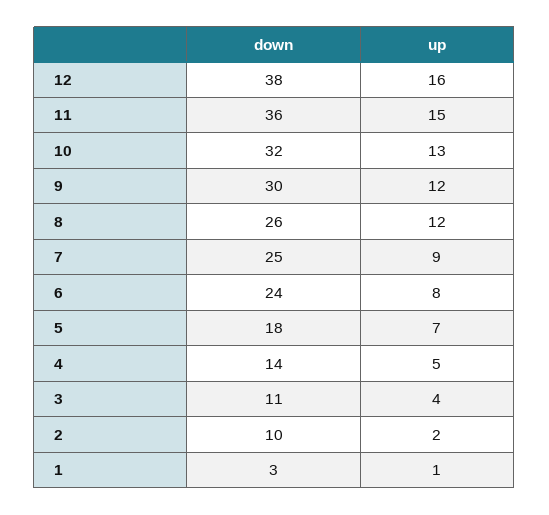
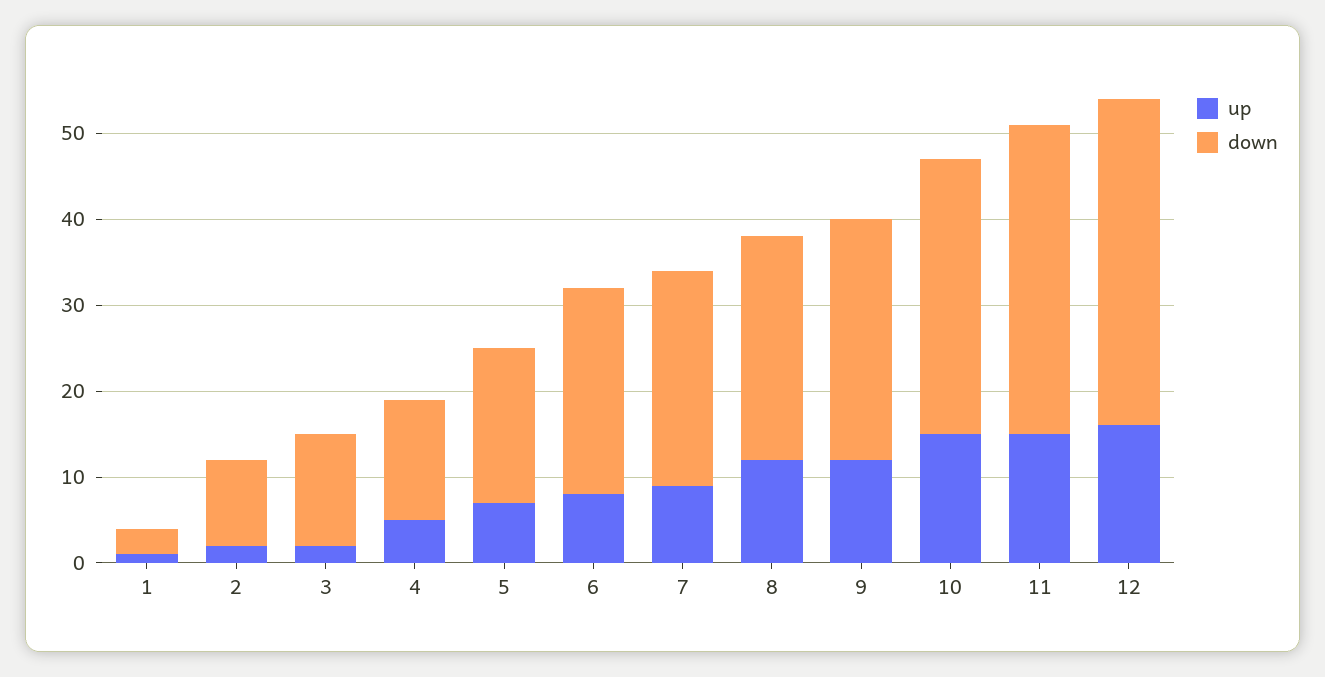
up, 10: 13 -> 15
down, 9: 30 -> 28
down, 3: 11 -> 13
up, 3: 4 -> 2

